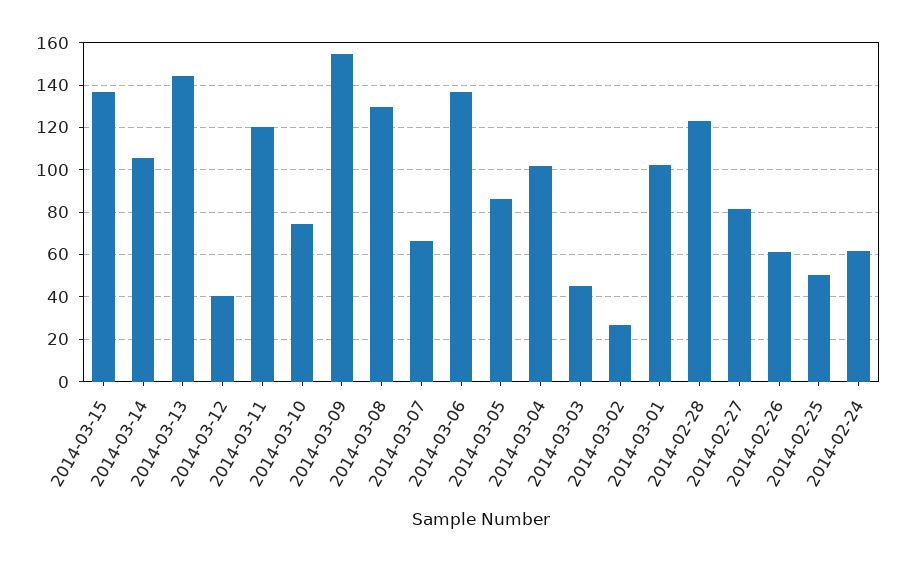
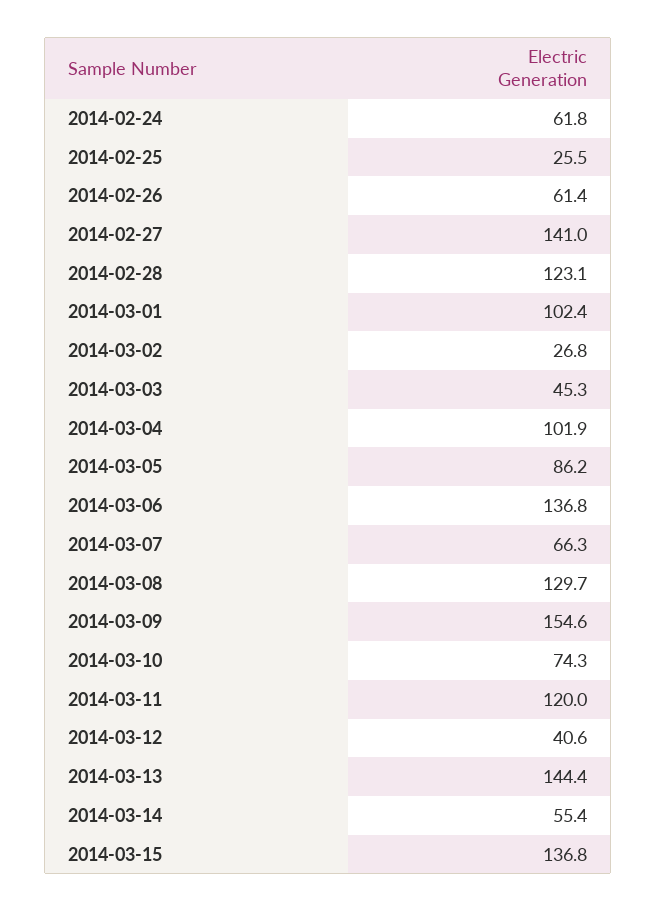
2014-03-14: 105 -> 55.4
2014-02-27: 80 -> 141
2014-02-25: 50 -> 25.5

